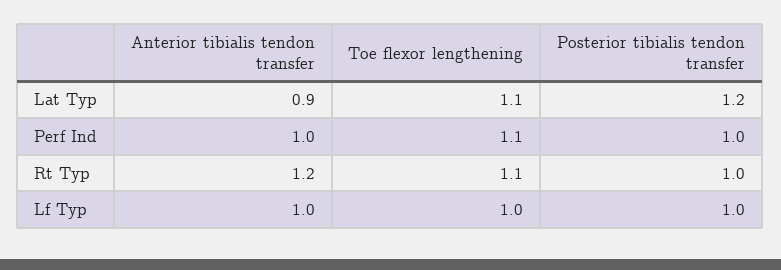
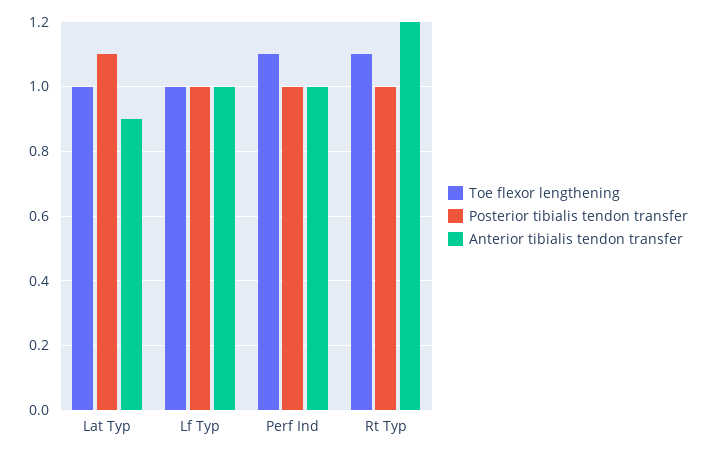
Toe flexor lengthening, Lat Typ: 1.1 -> 1
Posterior tibialis tendon transfer, Lat Typ: 1.2 -> 1.1

